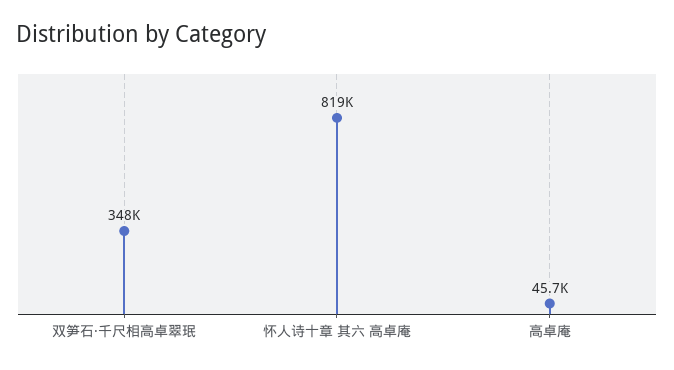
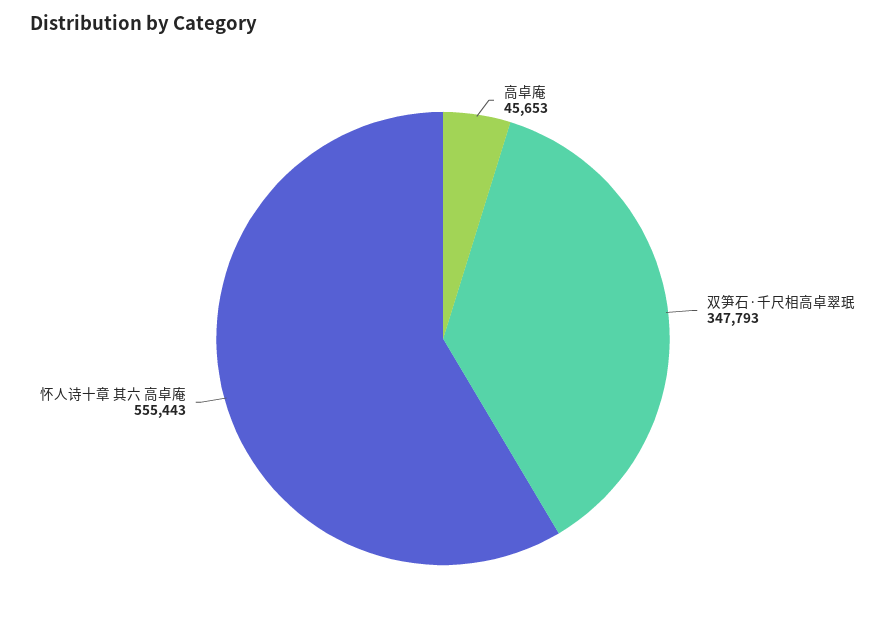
怀人诗十章 其六 高卓庵: 819000 -> 555443

